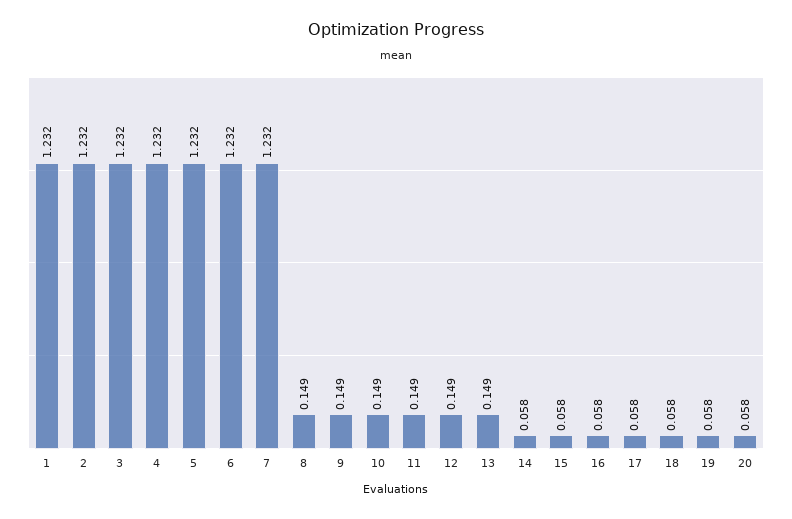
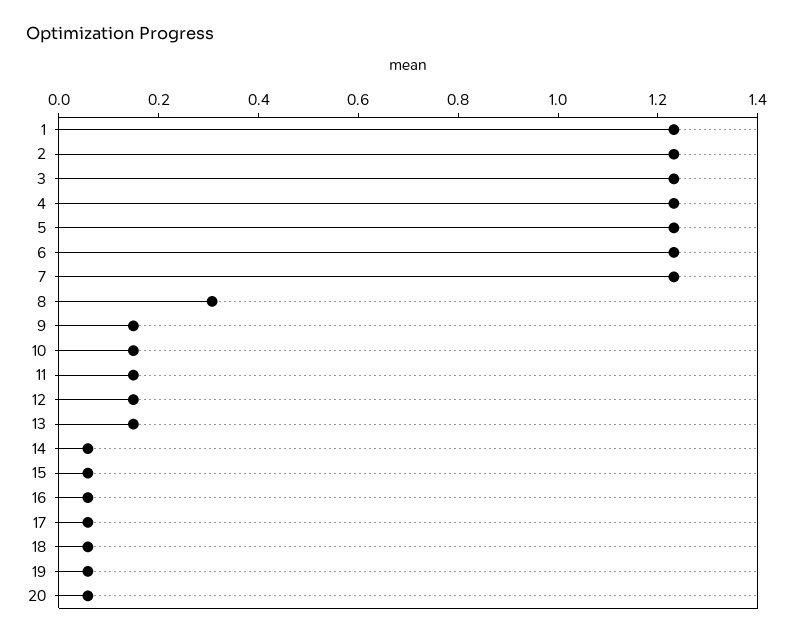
8: 0.149 -> 0.3

